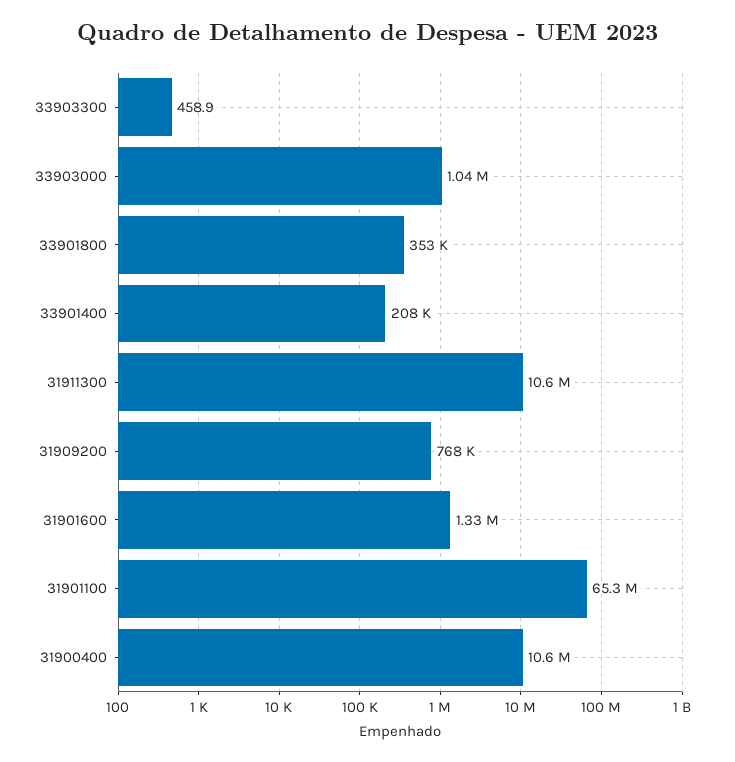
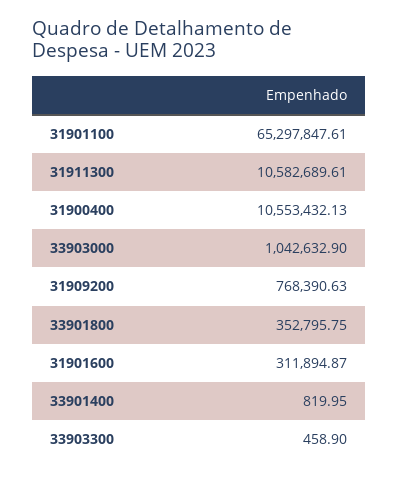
33901400: 208000 -> 819.95
31901600: 1330000 -> 311894.87

